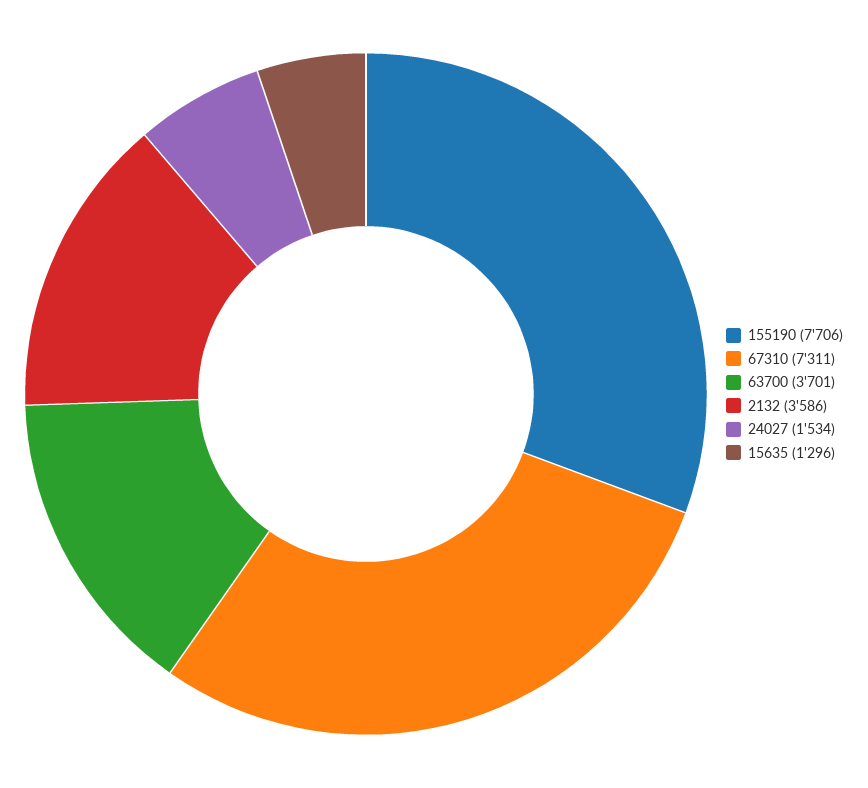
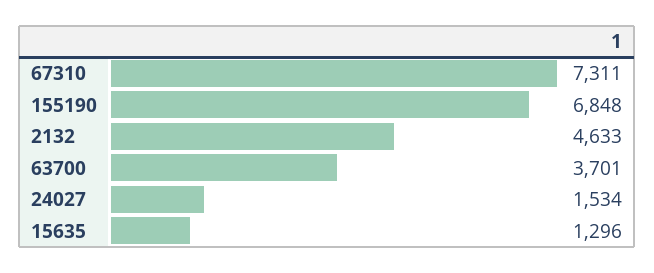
155190: 7706 -> 6848
2132: 3586 -> 4633

